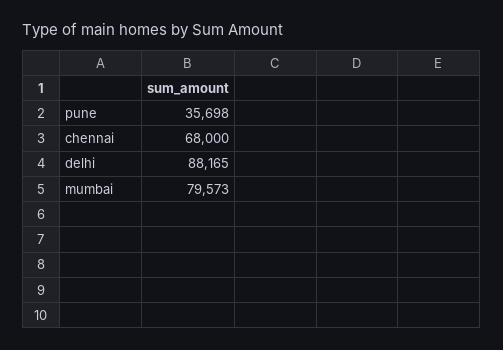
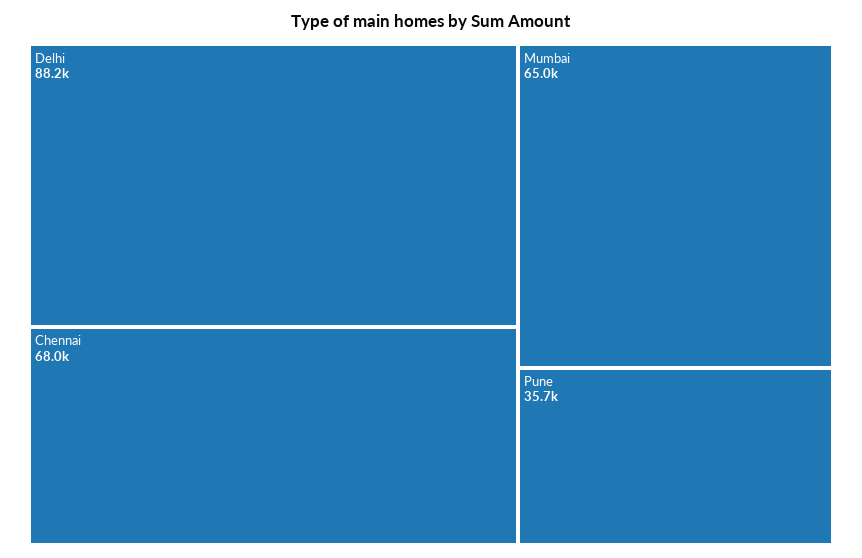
mumbai: 79573 -> 65000

